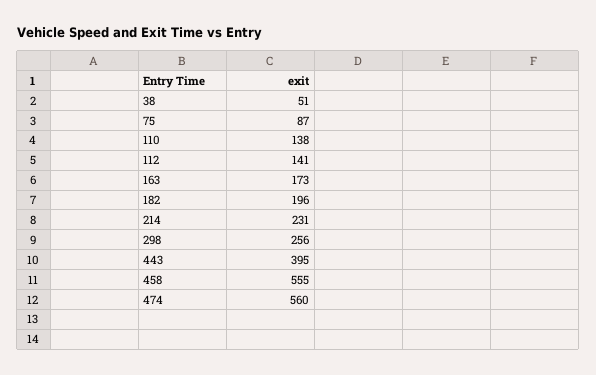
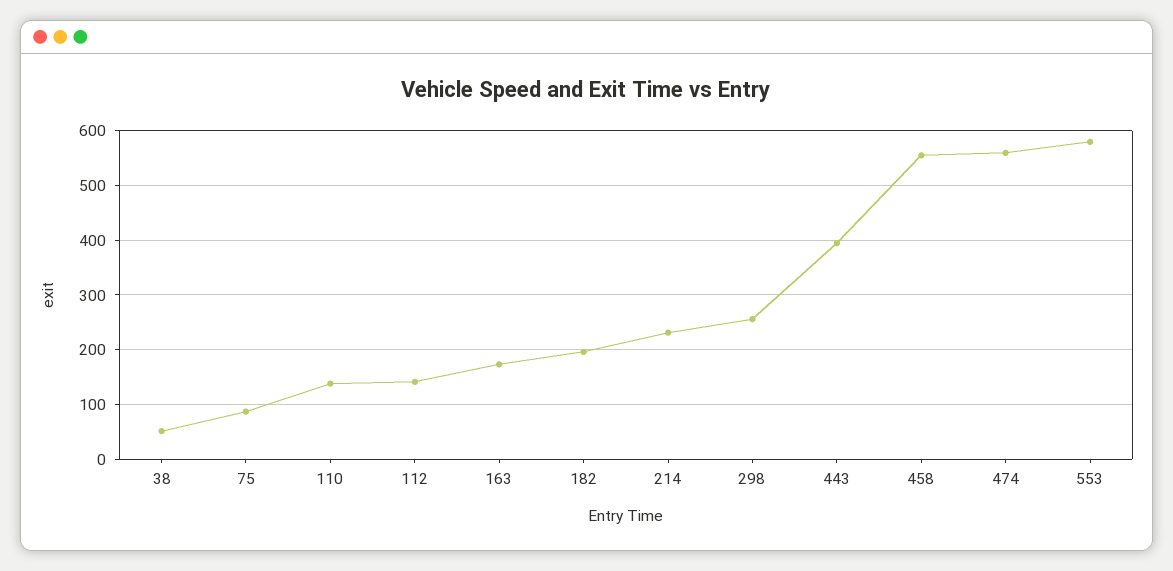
553: none -> 580

